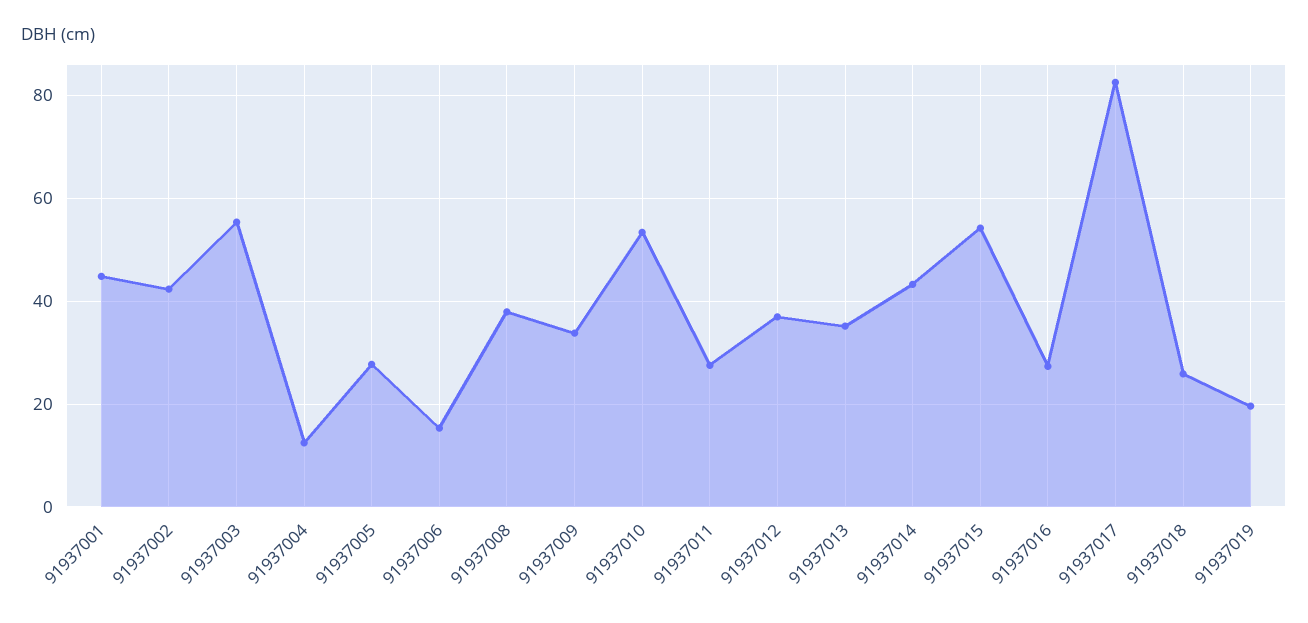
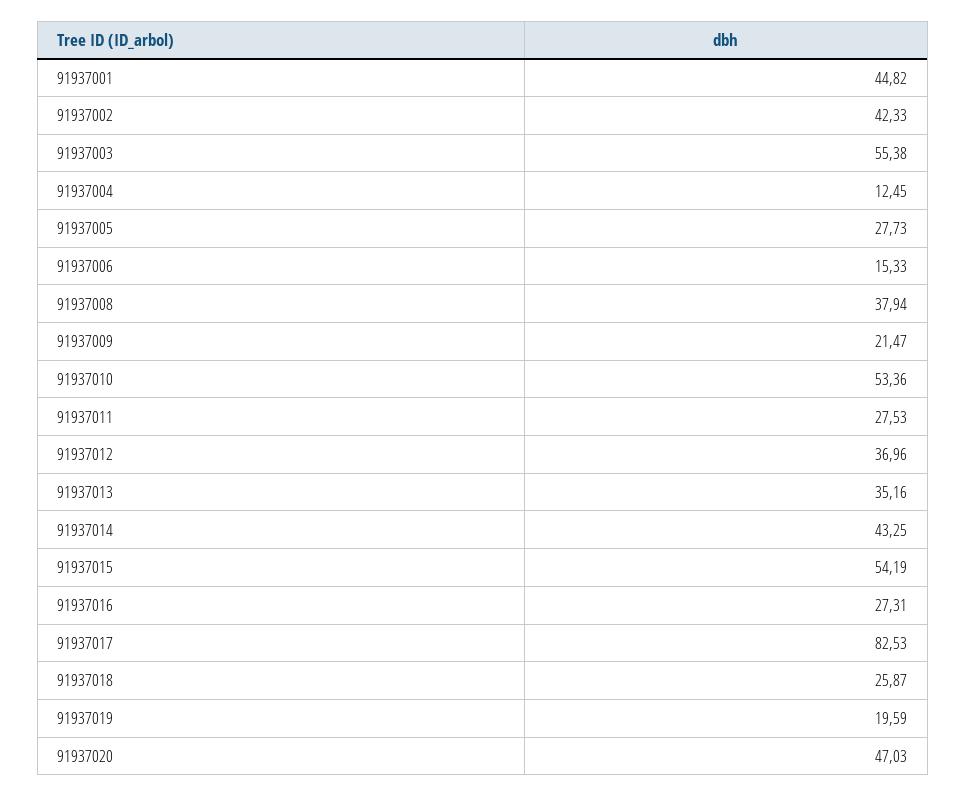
91937009: 34 -> 21.47
91937020: none -> 47.03

